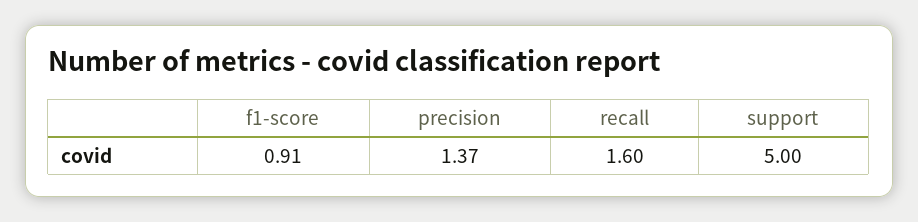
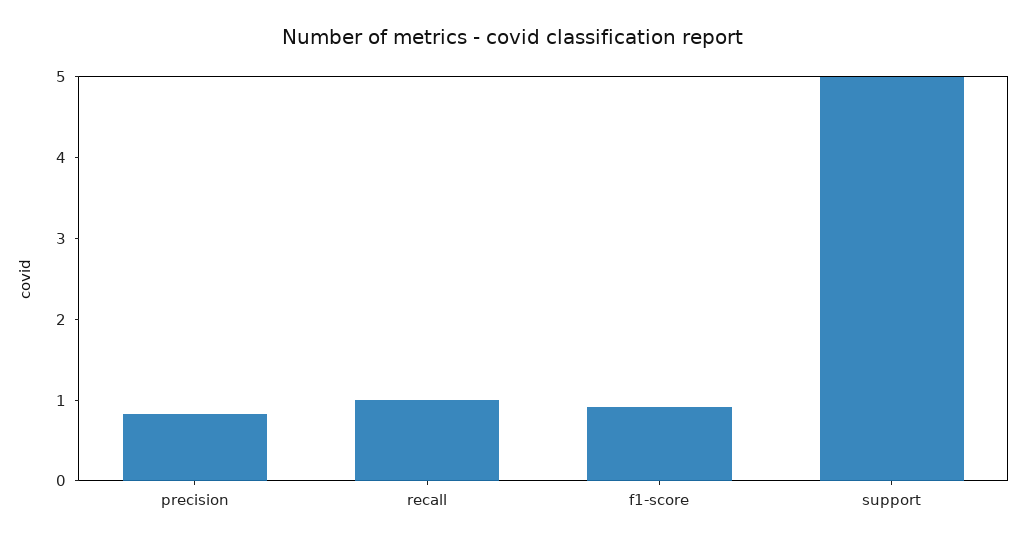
precision: 1.37 -> 0.8
recall: 1.6 -> 1

